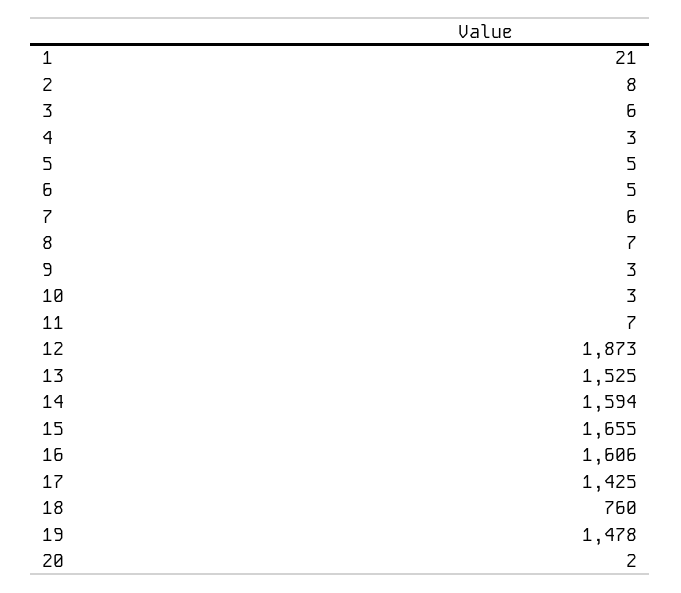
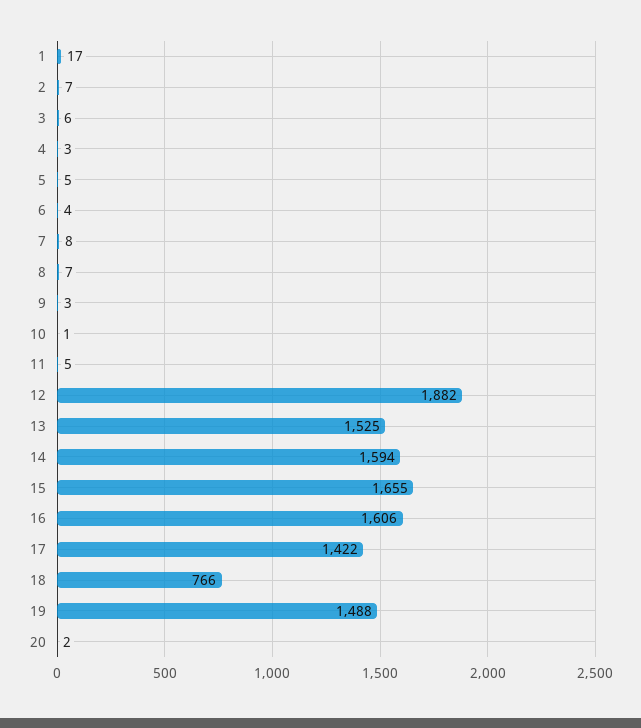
1: 21 -> 17
2: 8 -> 7
6: 5 -> 4
7: 6 -> 8
10: 3 -> 1
11: 7 -> 5
12: 1873 -> 1882
17: 1425 -> 1422
18: 760 -> 766
19: 1478 -> 1488

